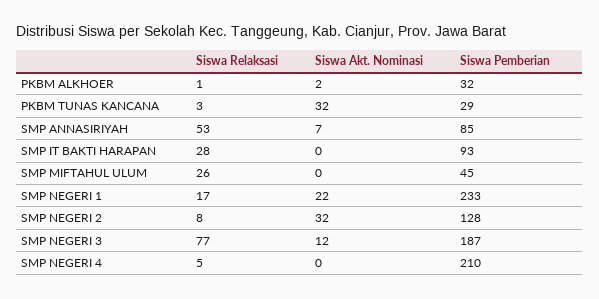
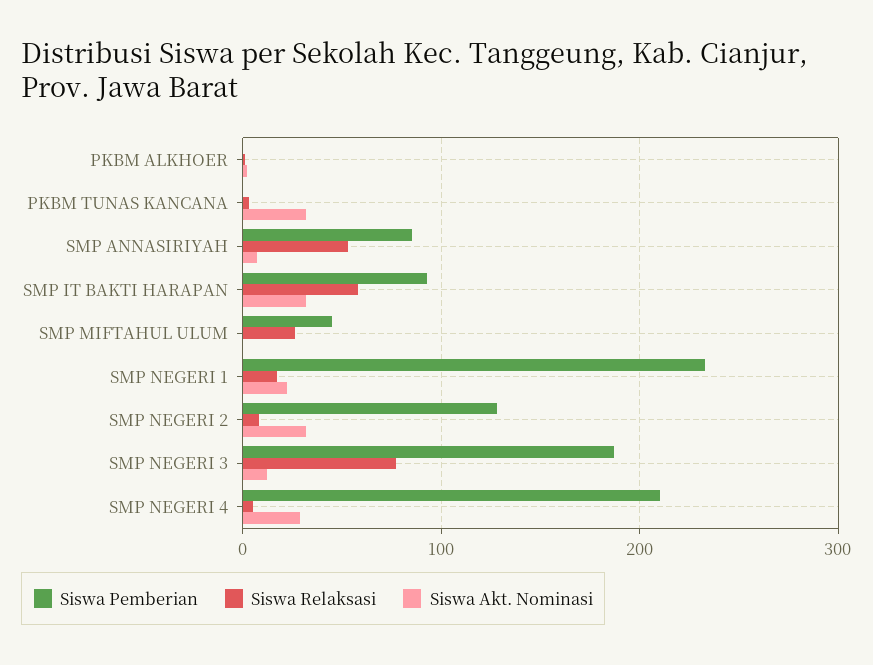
Siswa Pemberian, PKBM ALKHOER: 32 -> 0
Siswa Pemberian, PKBM TUNAS KANCANA: 29 -> 0
Siswa Relaksasi, SMP IT BAKTI HARAPAN: 28 -> 60
Siswa Akt. Nominasi, SMP IT BAKTI HARAPAN: 0 -> 30
Siswa Akt. Nominasi, SMP NEGERI 4: 0 -> 30

